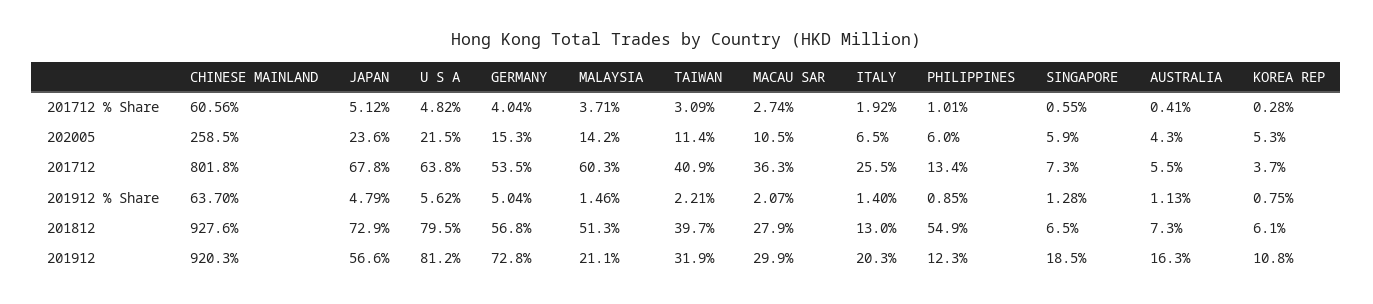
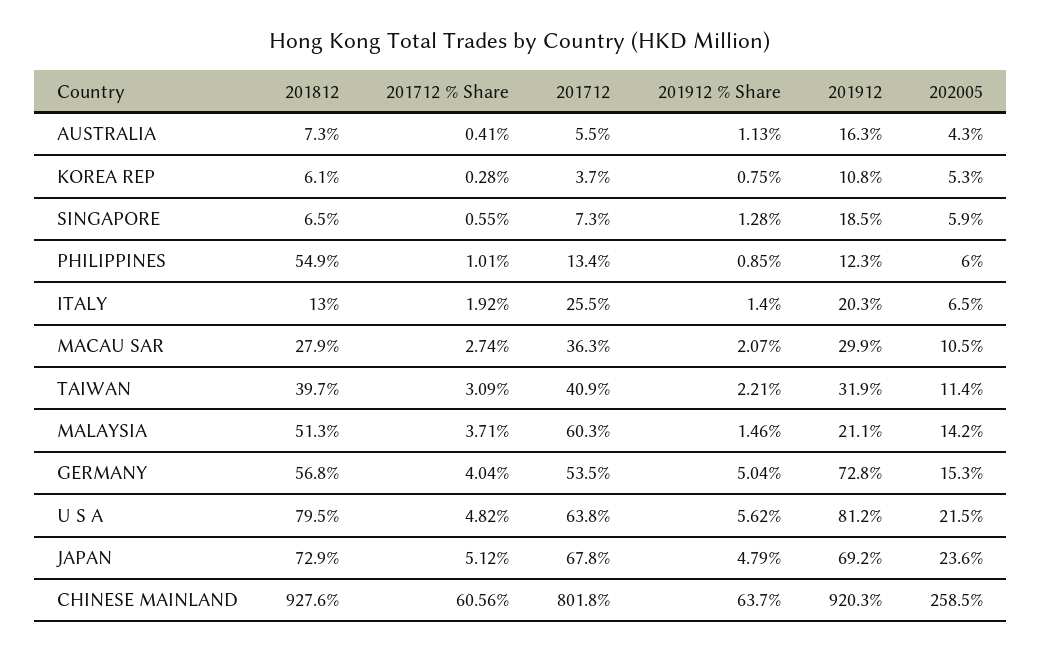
JAPAN, 201912: 56.6 -> 69.2

